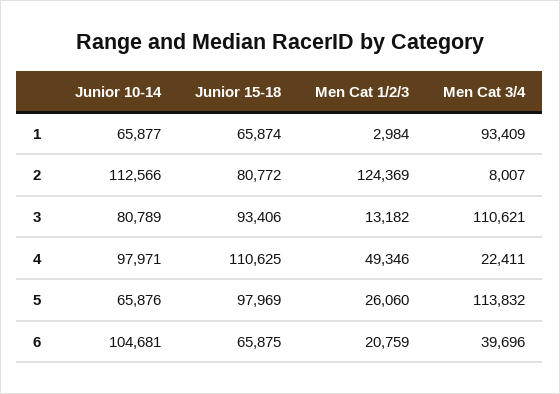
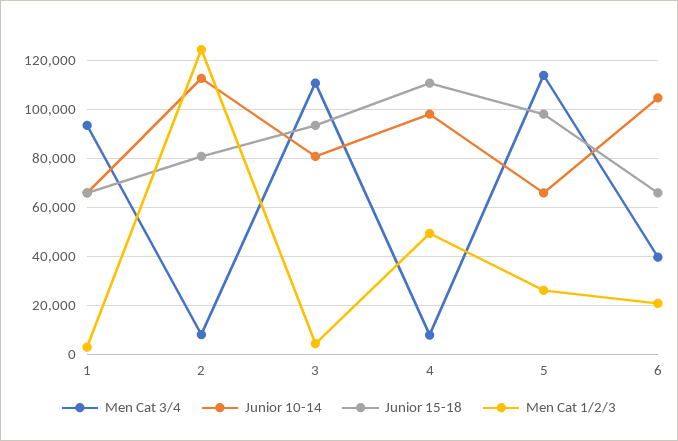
Men Cat 1/2/3, 3: 13182 -> 5000
Men Cat 3/4, 4: 22411 -> 7500

